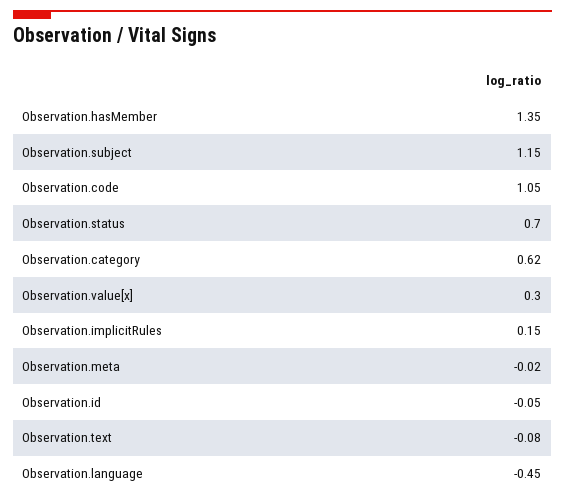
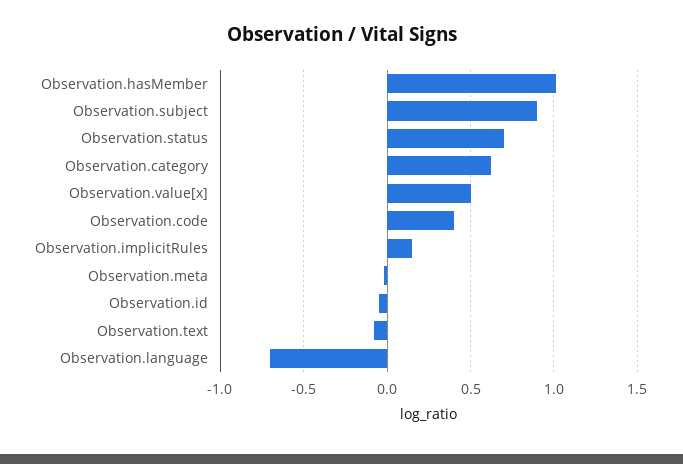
Observation.hasMember: 1.35 -> 1
Observation.subject: 1.15 -> 0.9
Observation.code: 1.05 -> 0.4
Observation.value[x]: 0.3 -> 0.5
Observation.language: -0.45 -> -0.7

